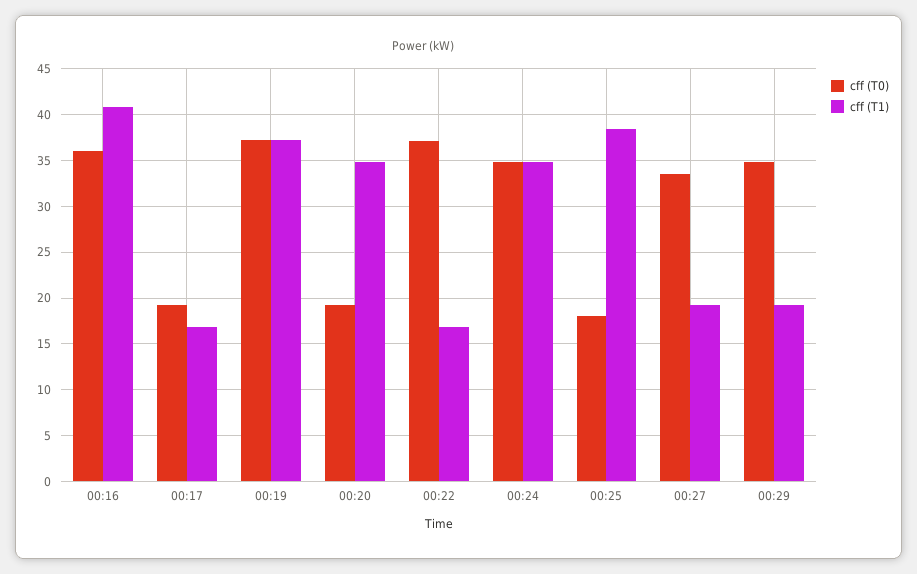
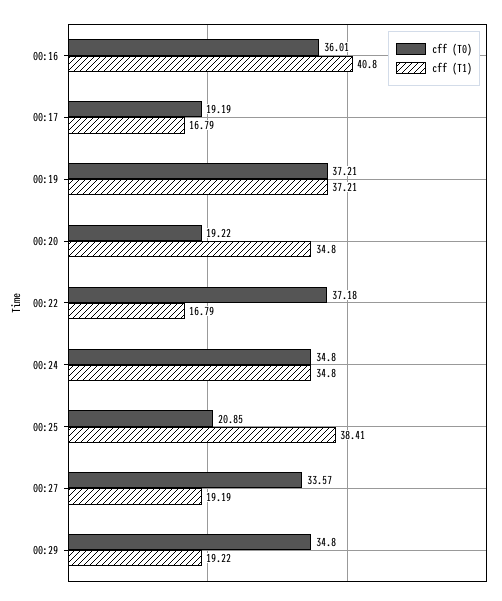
cff (T0), 00:25: 18 -> 20.85

